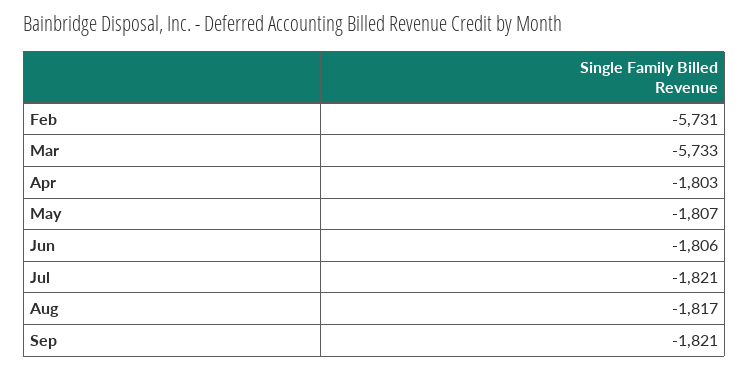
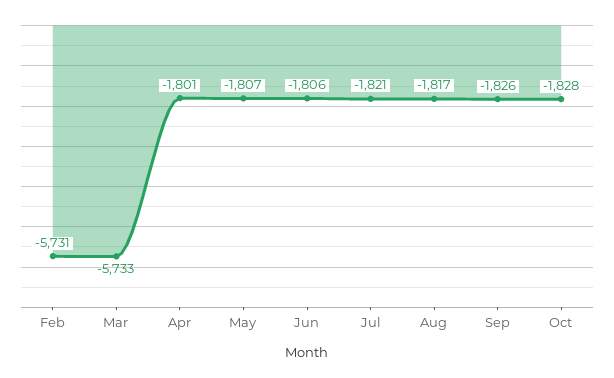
Apr: -1803 -> -1801
Sep: -1821 -> -1826
Oct: none -> -1828

